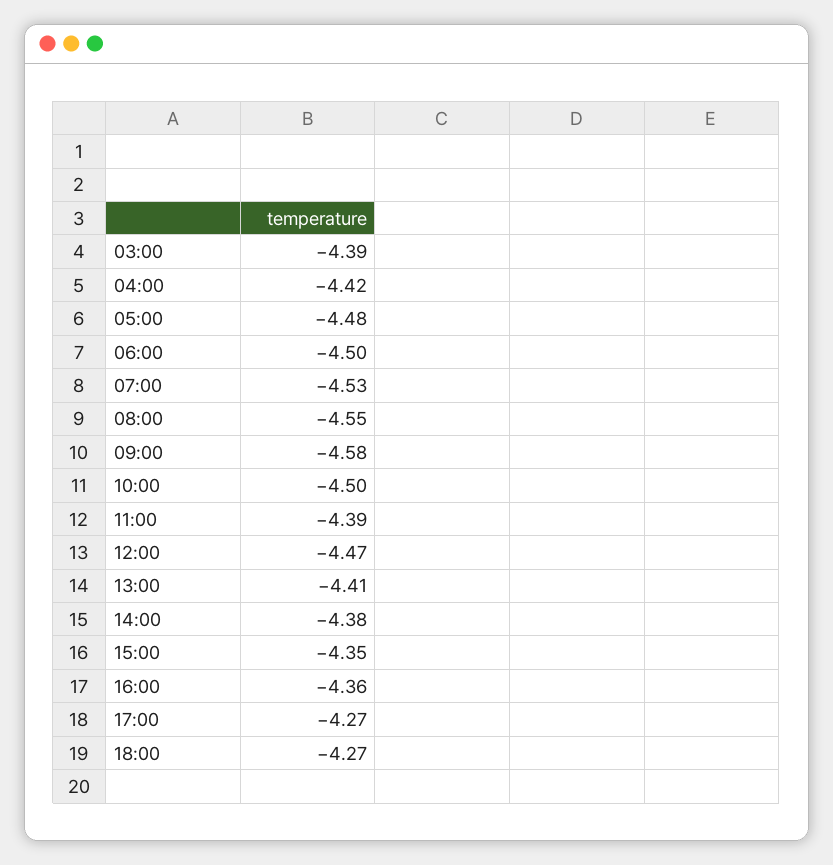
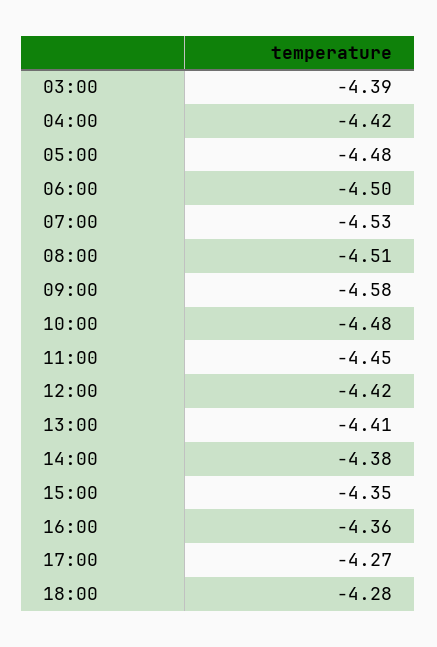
08:00: -4.55 -> -4.51
10:00: -4.5 -> -4.48
11:00: -4.39 -> -4.45
12:00: -4.47 -> -4.42
18:00: -4.27 -> -4.28

